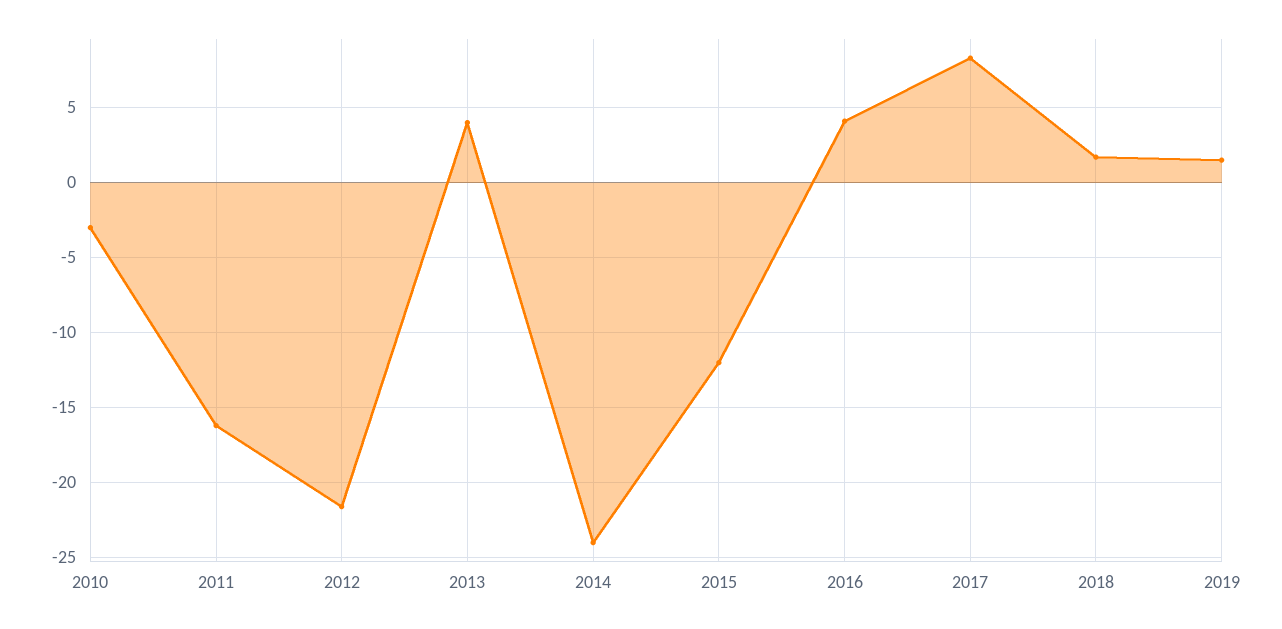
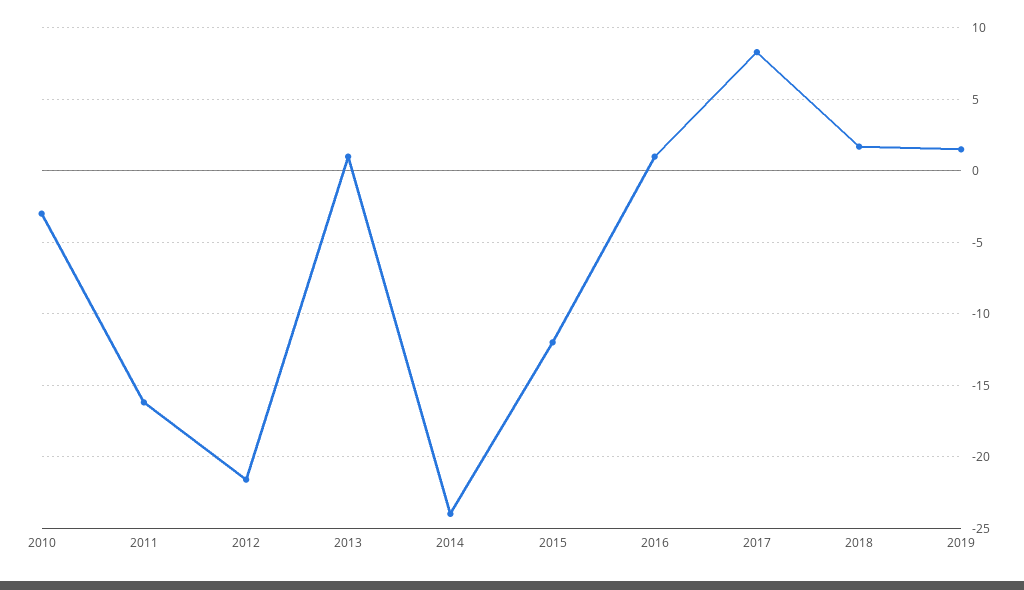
2013: 4 -> 1
2016: 4 -> 1

